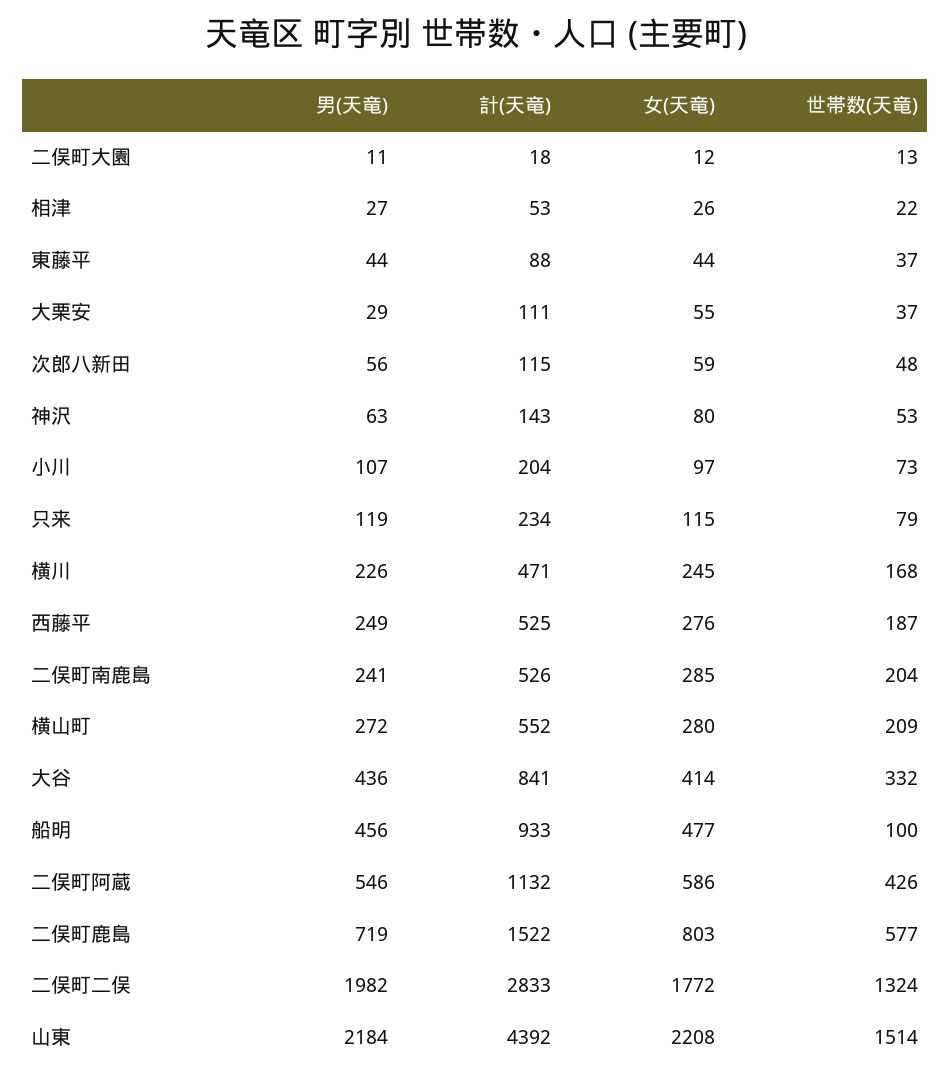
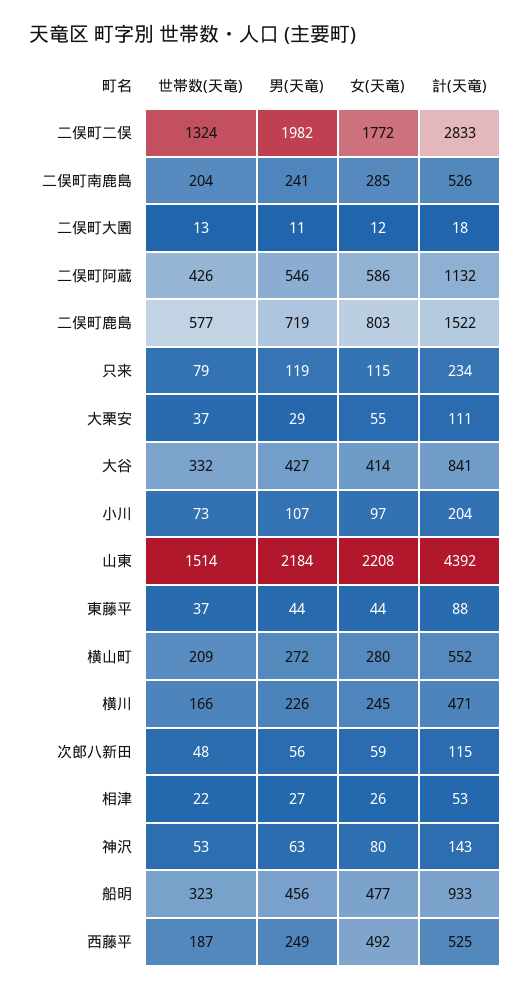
世帯数(天竜), 横川: 168 -> 166
女(天竜), 西藤平: 276 -> 492
男(天竜), 大谷: 436 -> 427
世帯数(天竜), 船明: 100 -> 323

